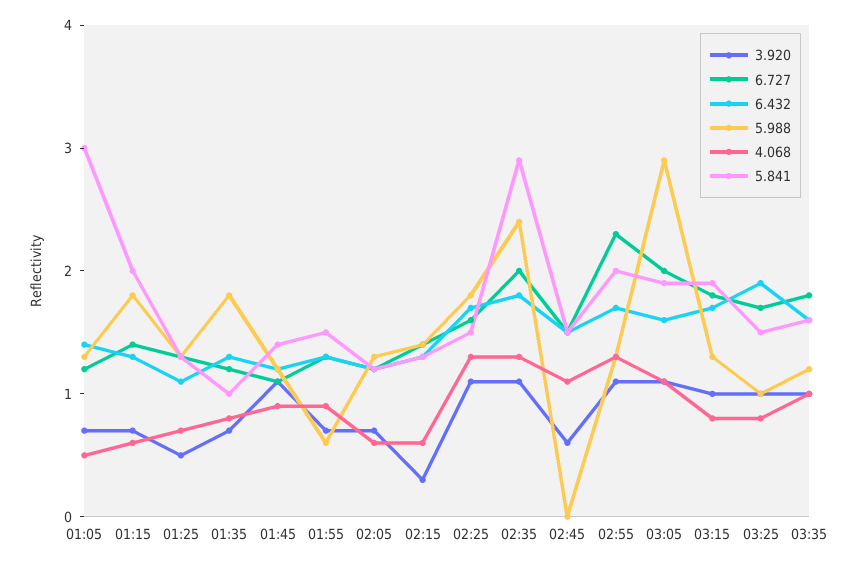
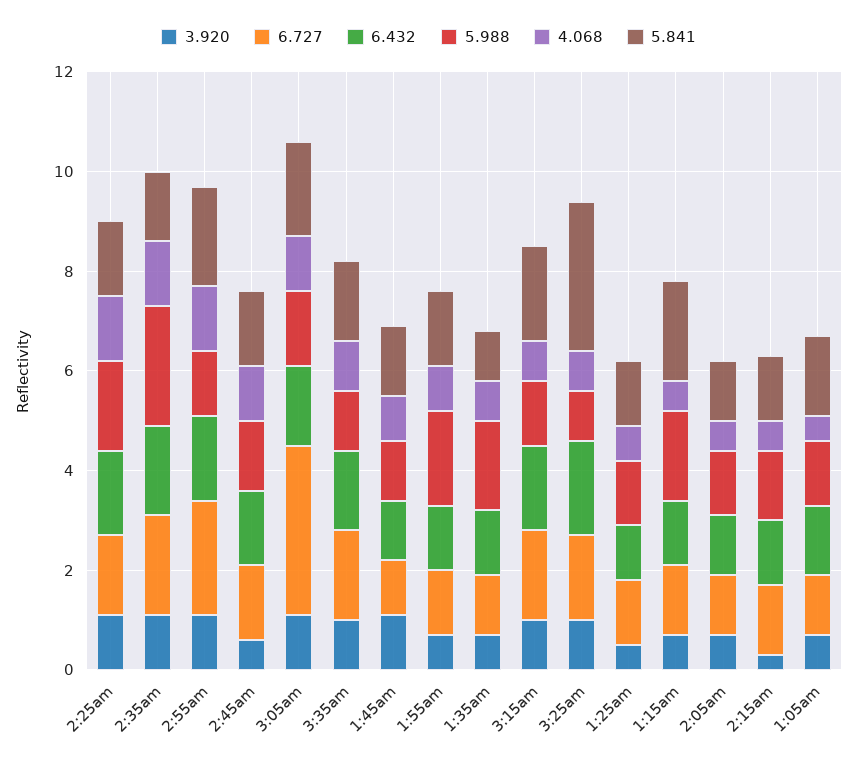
5.841, 01:05: 3 -> 1.5
5.988, 01:55: 0.6 -> 2
5.841, 02:35: 2.9 -> 1.5
5.988, 02:45: 0 -> 1.5
6.727, 03:05: 2 -> 3.5
5.988, 03:05: 2.9 -> 1.5
5.841, 03:25: 1.5 -> 3

